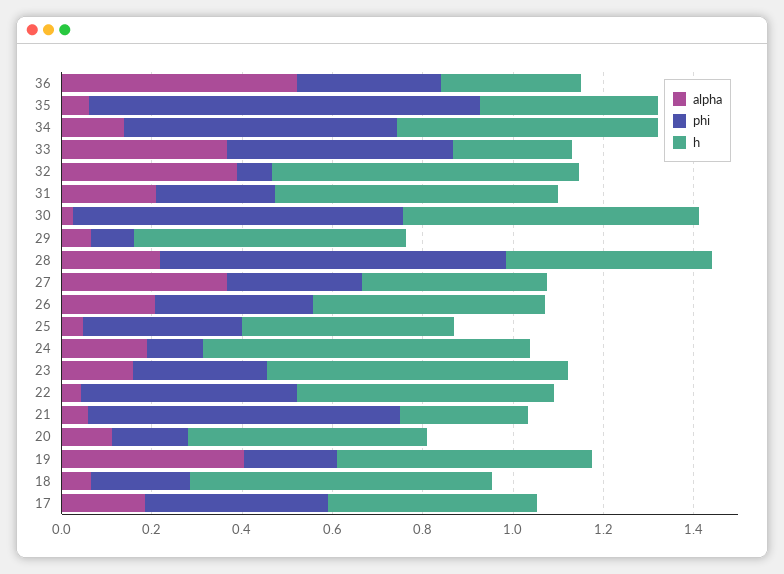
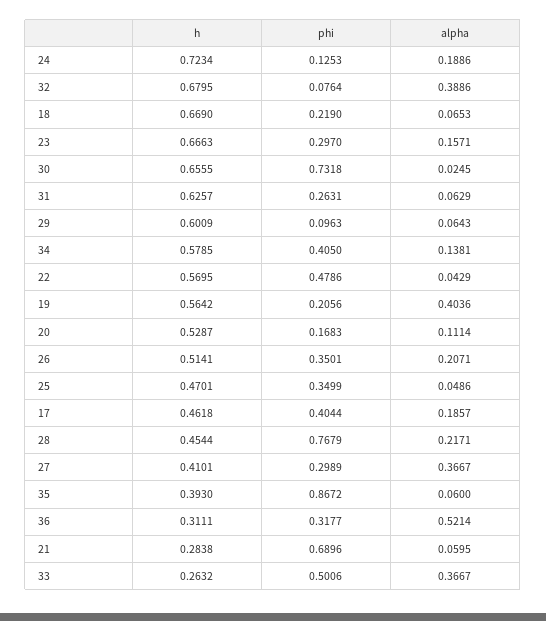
phi, 34: 0.6 -> 0.405
alpha, 31: 0.2 -> 0.0629

